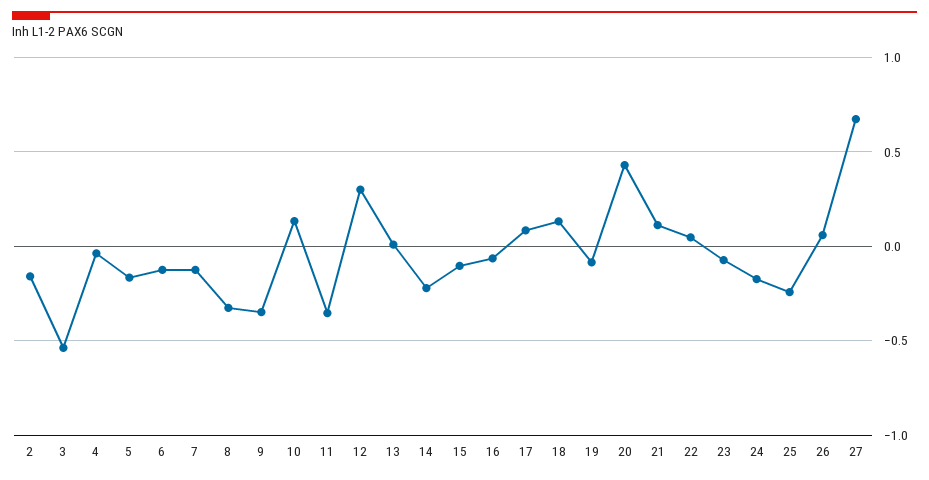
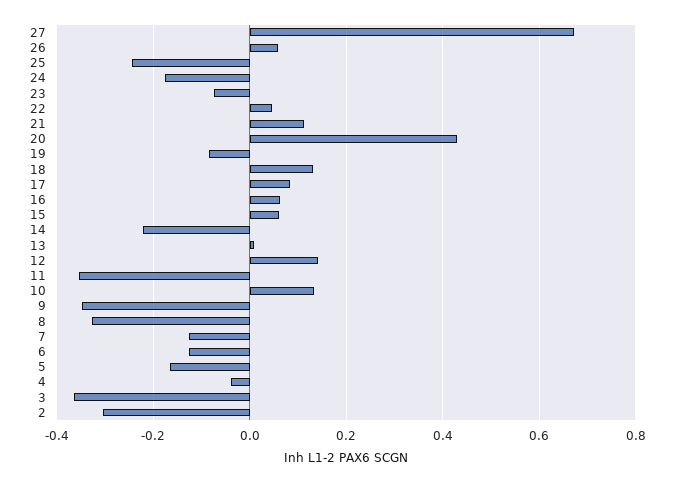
2: -0.15 -> -0.3
3: -0.55 -> -0.36
12: 0.3 -> 0.14
15: -0.1 -> 0.06
16: -0.05 -> 0.06

